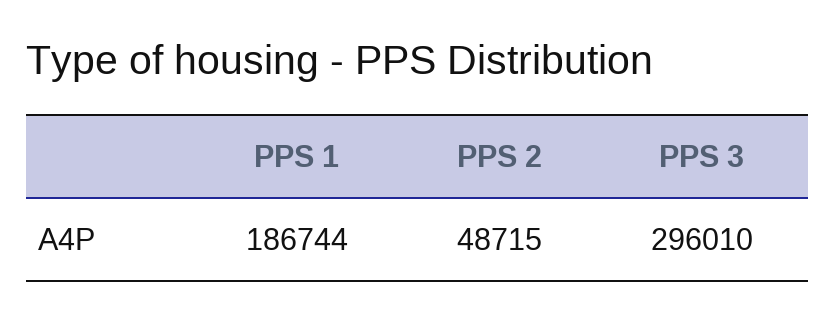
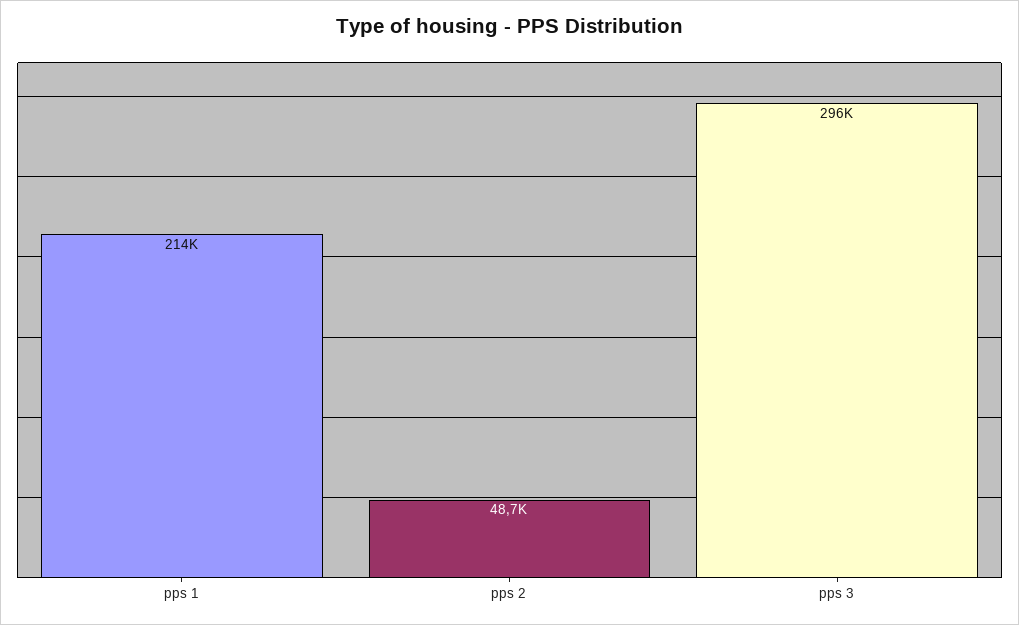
PPS 1: 186744 -> 214000

